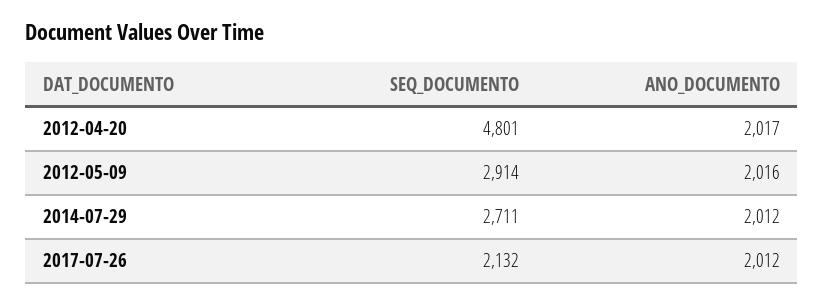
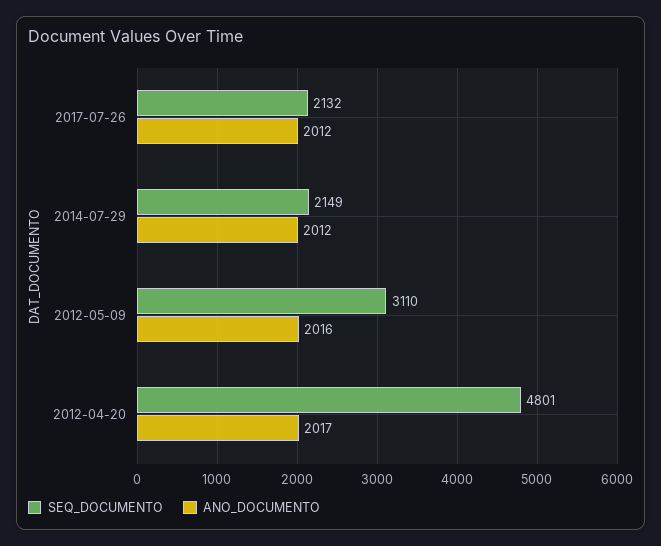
SEQ_DOCUMENTO, 2012-05-09: 2914 -> 3110
SEQ_DOCUMENTO, 2014-07-29: 2711 -> 2149

